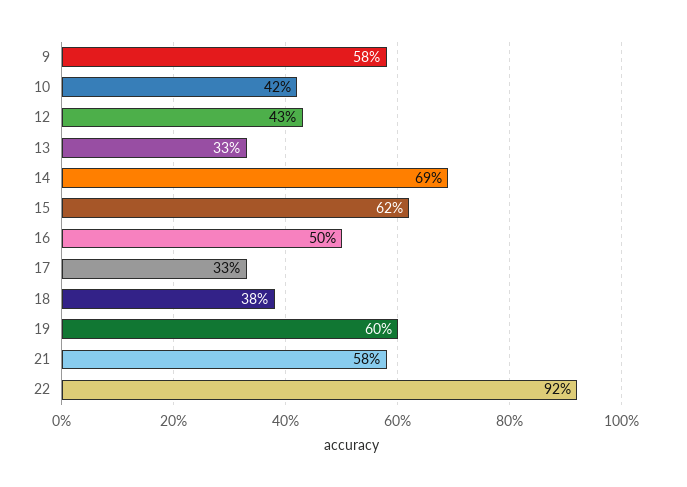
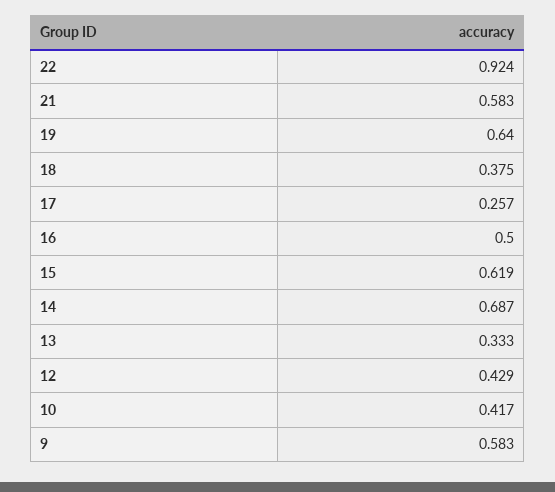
17: 0.33 -> 0.257
19: 0.6 -> 0.64

